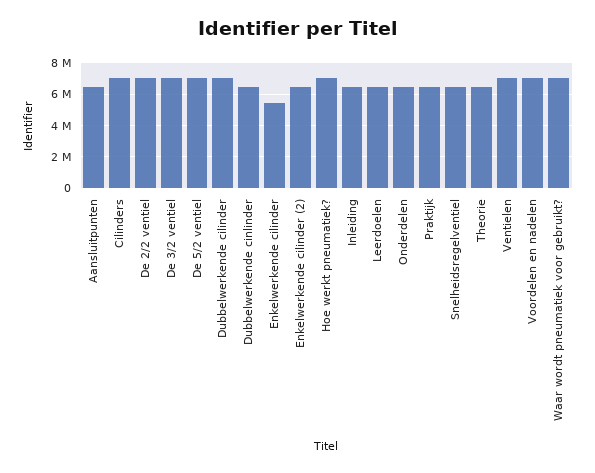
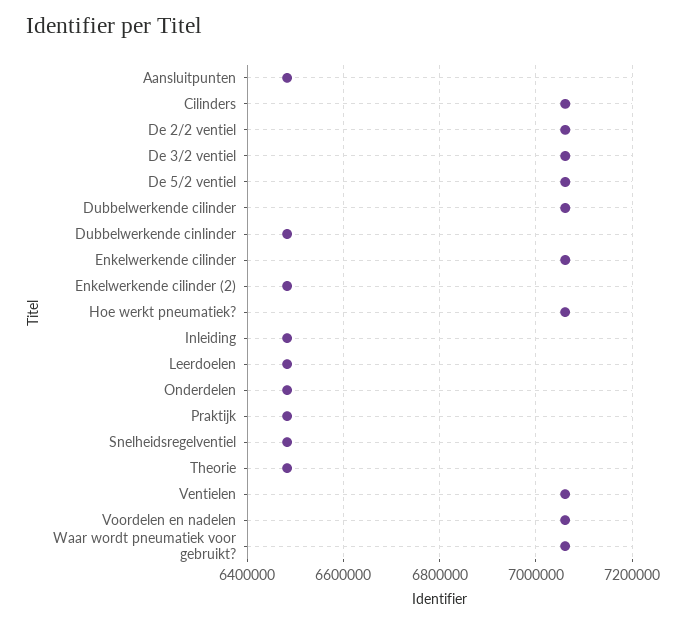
Enkelwerkende cilinder: 5500000 -> 7060000

